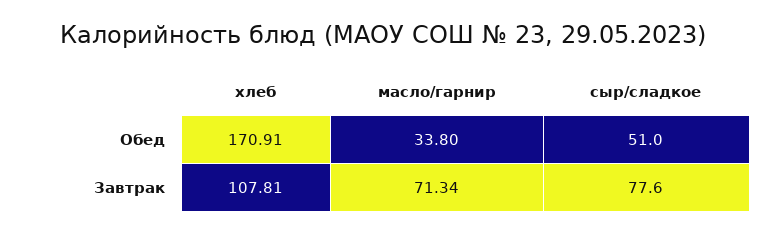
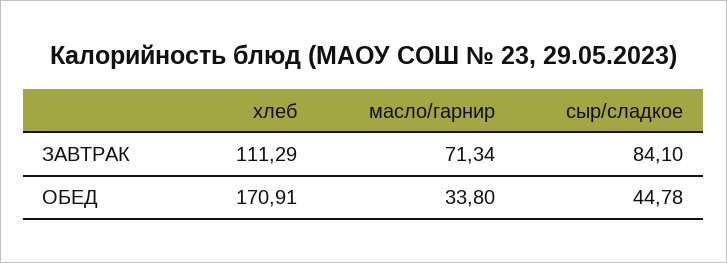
сыр/сладкое, Обед: 51 -> 44.78
хлеб, Завтрак: 107.81 -> 111.29
сыр/сладкое, Завтрак: 77.6 -> 84.1

